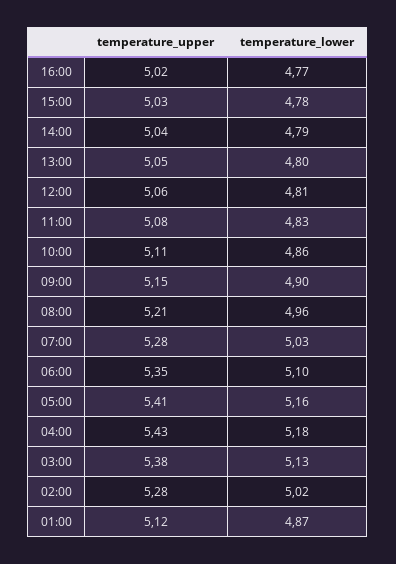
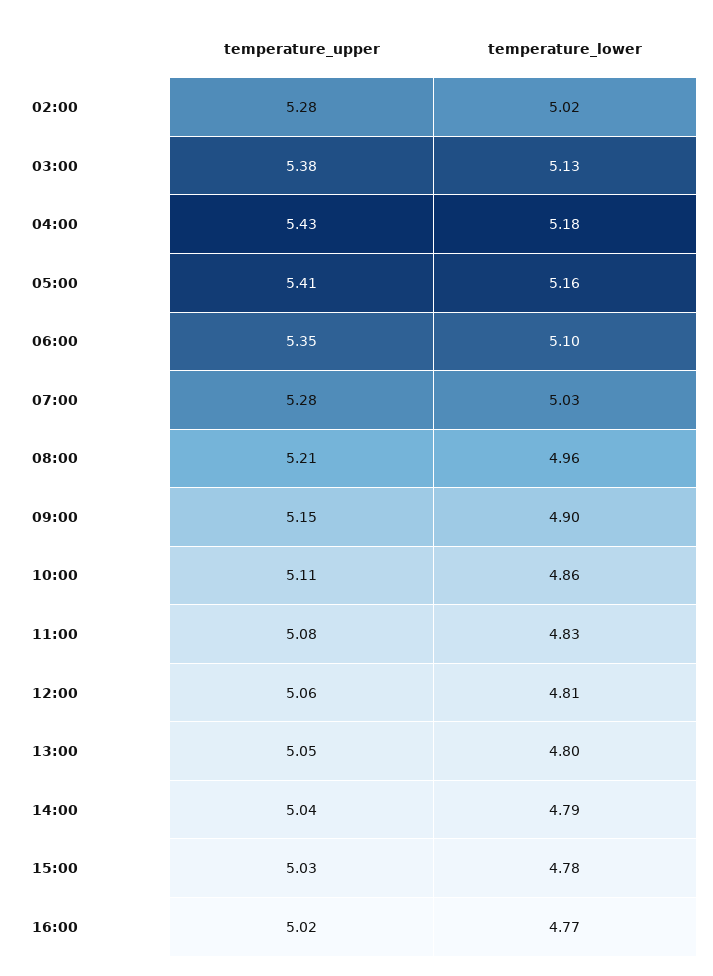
temperature_upper, 01:00: 5.12 -> none
temperature_lower, 01:00: 4.87 -> none

